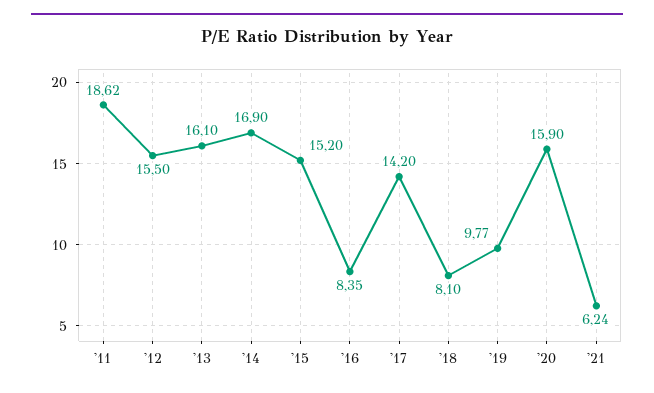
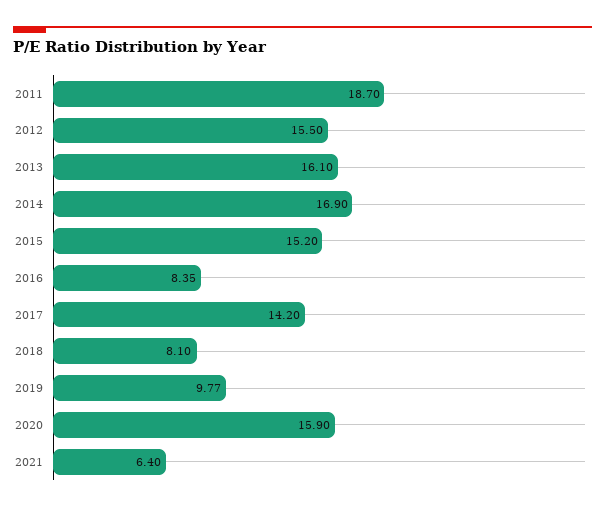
'11: 18.62 -> 18.7
'21: 6.24 -> 6.4

